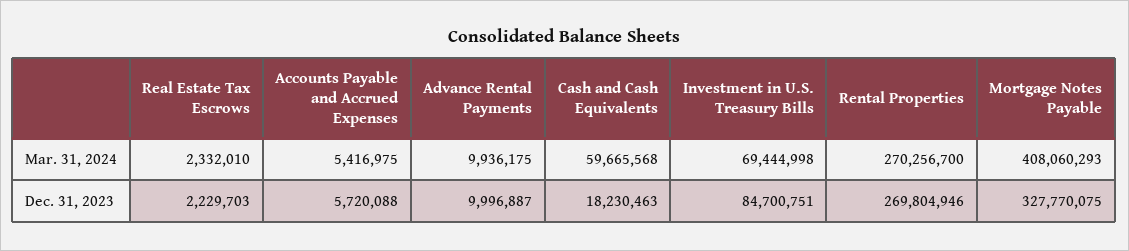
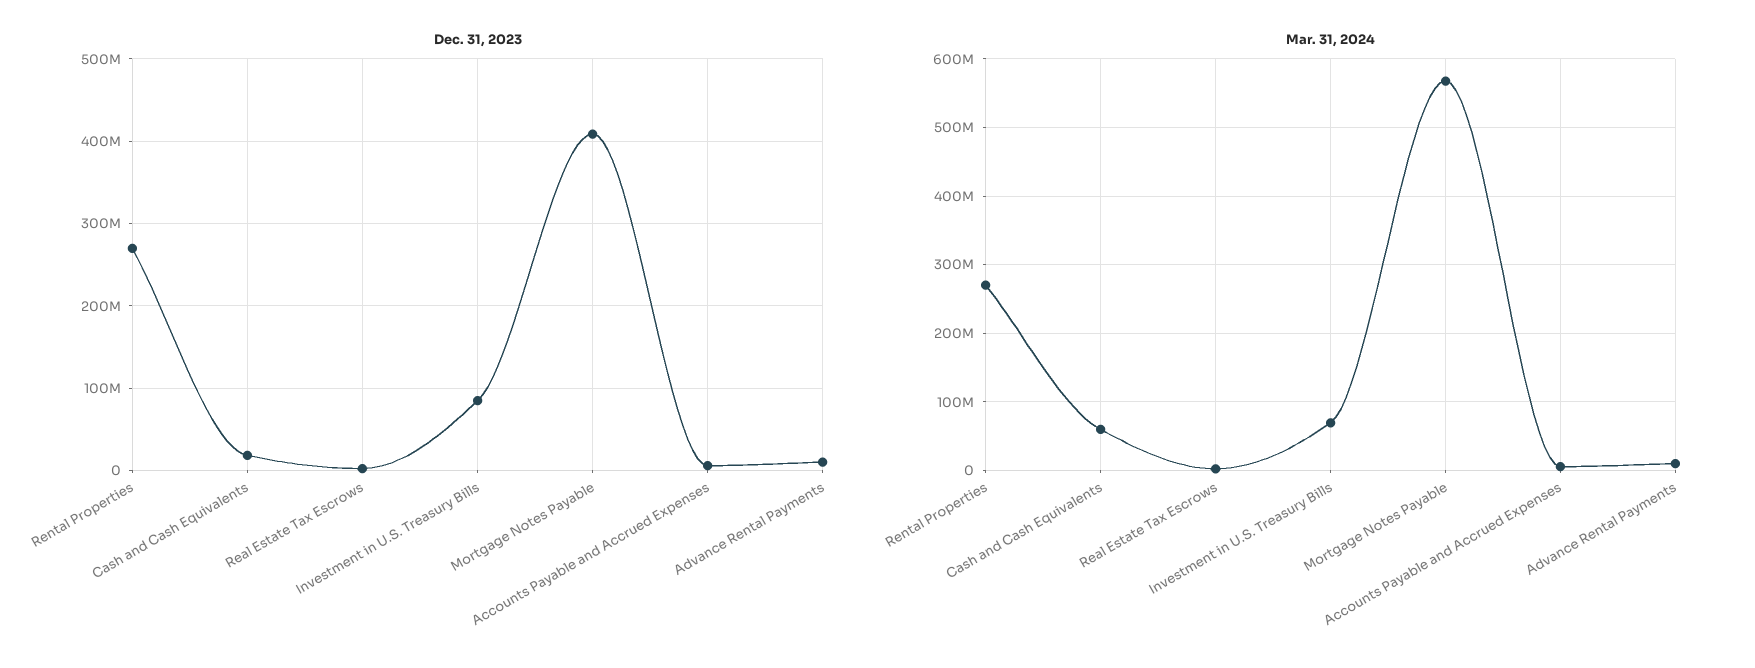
Mar. 31, 2024, Mortgage Notes Payable: 408060293 -> 570000000
Dec. 31, 2023, Mortgage Notes Payable: 327770075 -> 410000000

